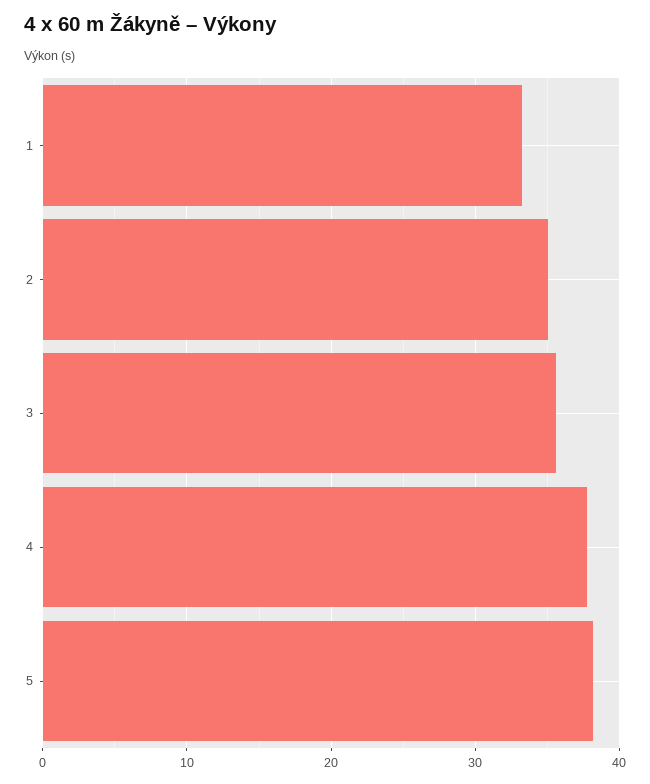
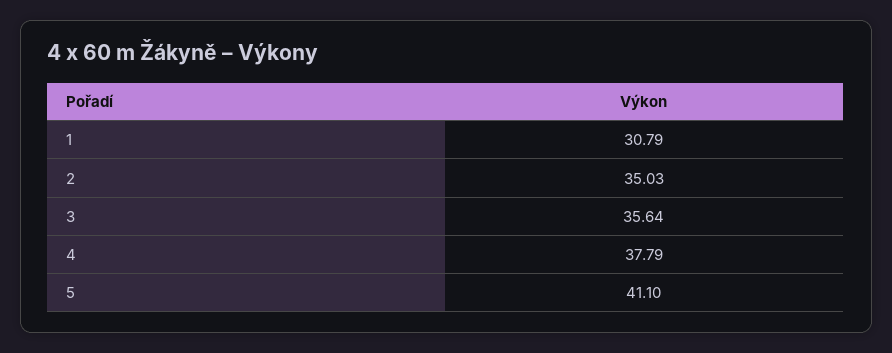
1: 33 -> 30.79
5: 38 -> 41.1

